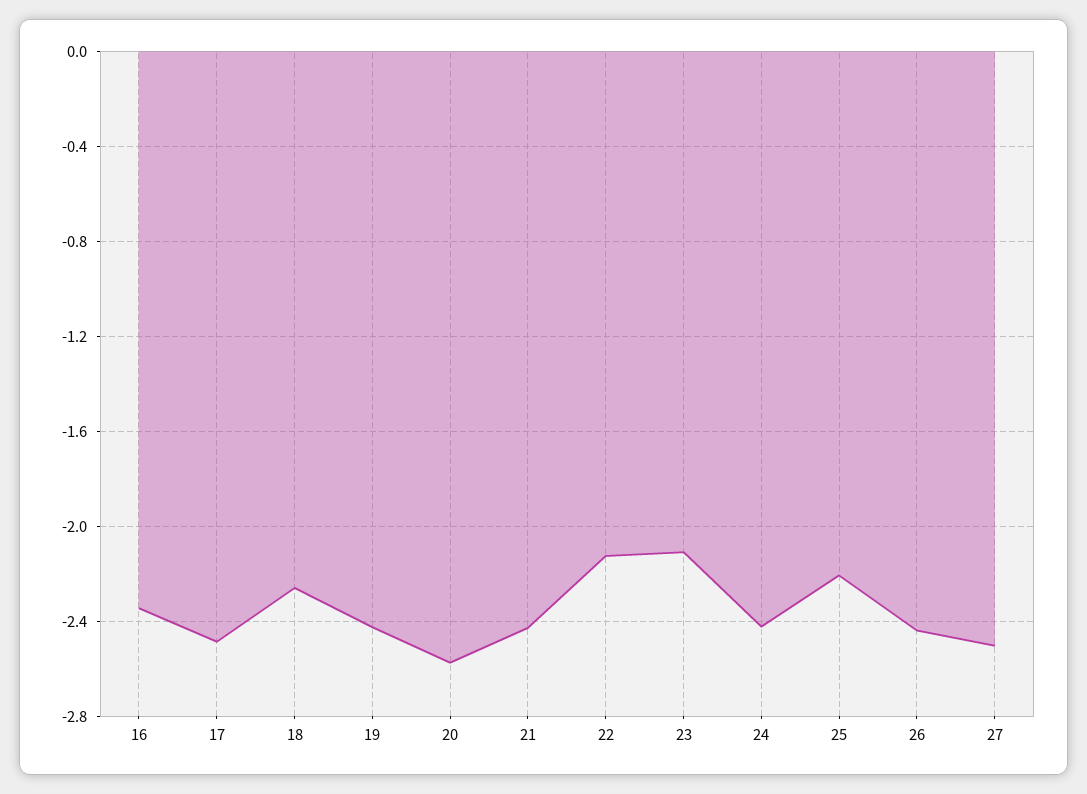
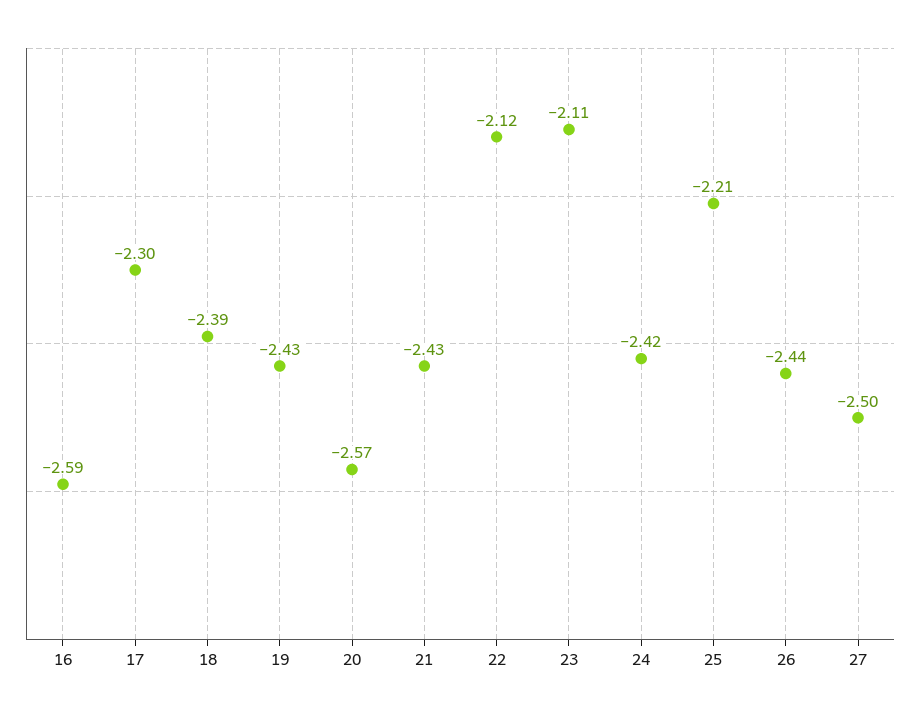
16: -2.35 -> -2.59
17: -2.5 -> -2.3
18: -2.25 -> -2.39

